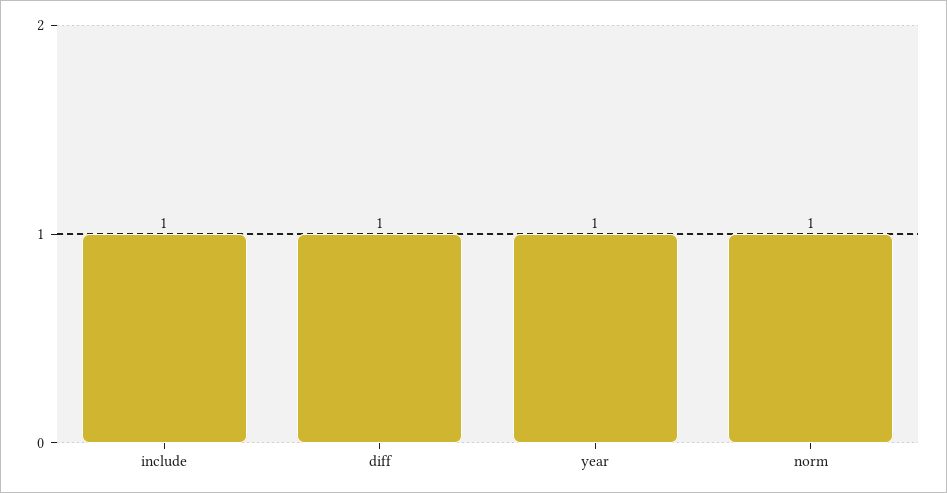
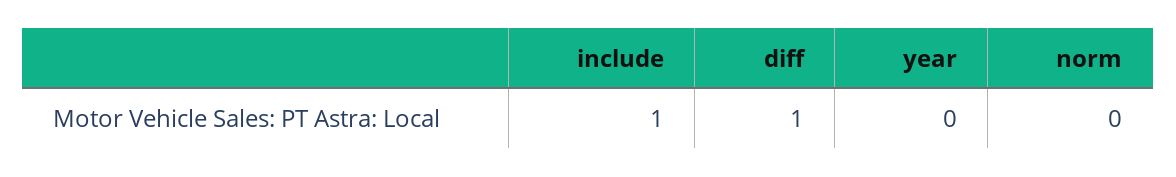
year: 1 -> 0
norm: 1 -> 0

